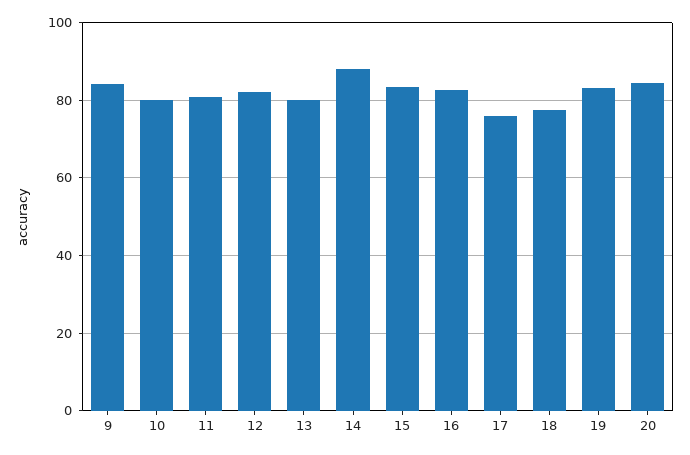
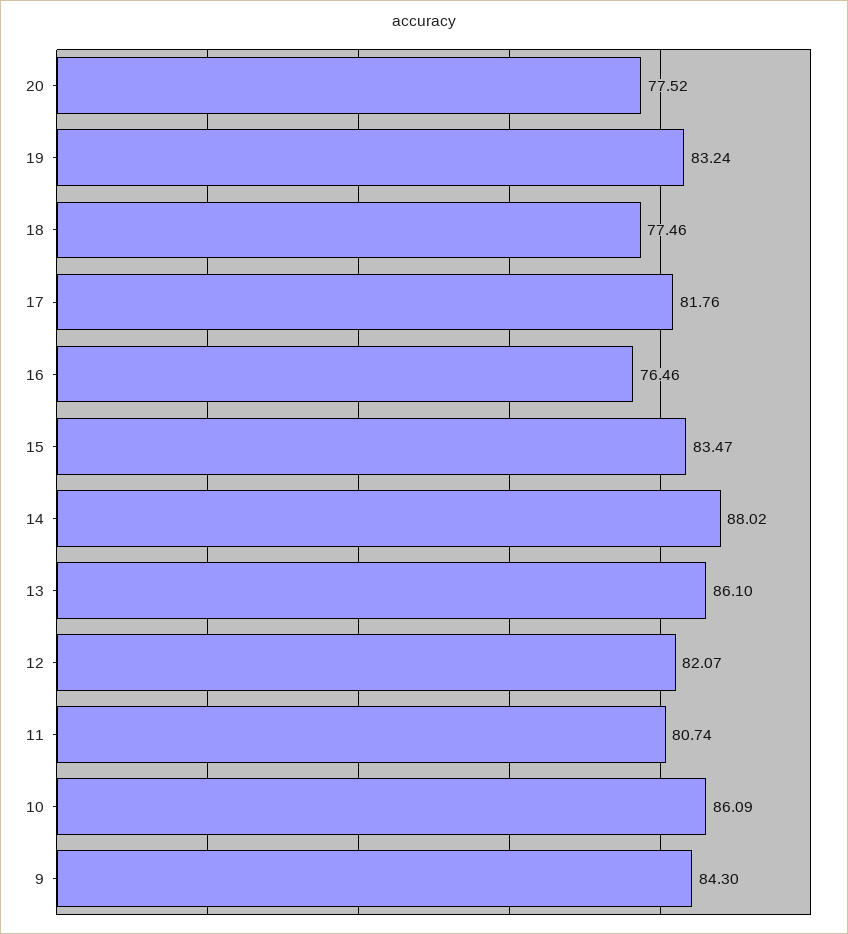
10: 80 -> 86.09
13: 80 -> 86.1
16: 82 -> 76.46
17: 76 -> 81.76
20: 84 -> 77.52

